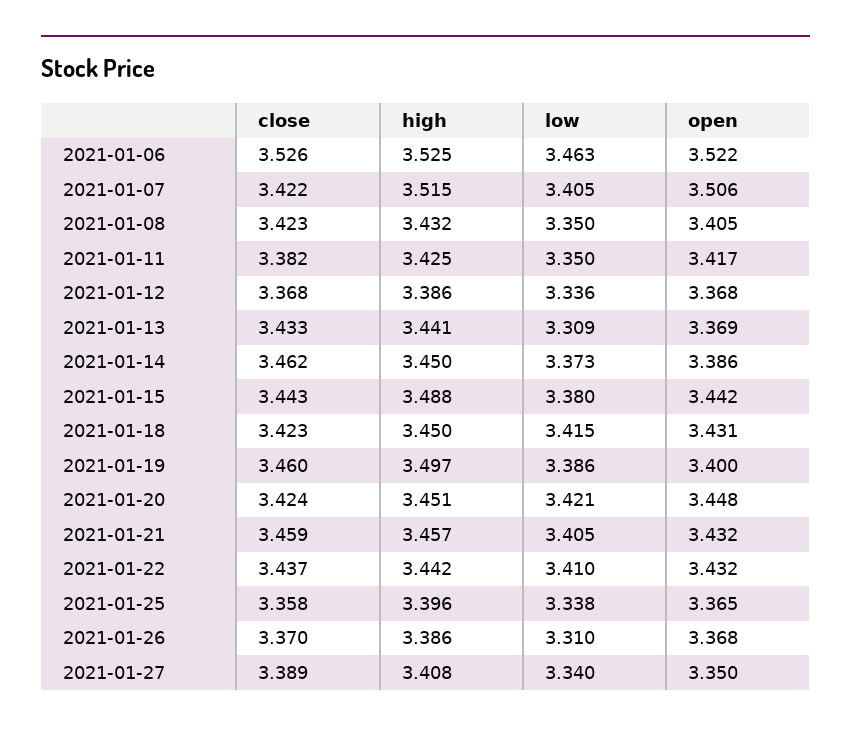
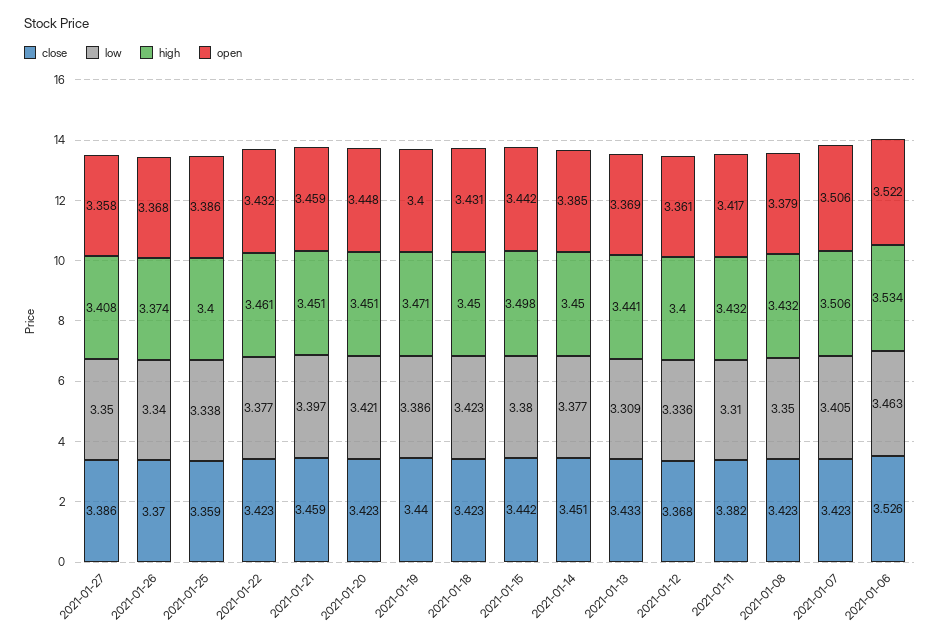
high, 2021-01-06: 3.525 -> 3.534
close, 2021-01-07: 3.422 -> 3.423
high, 2021-01-07: 3.515 -> 3.506
open, 2021-01-08: 3.405 -> 3.379
high, 2021-01-11: 3.425 -> 3.432
low, 2021-01-11: 3.35 -> 3.31
high, 2021-01-12: 3.386 -> 3.4
open, 2021-01-12: 3.368 -> 3.361
close, 2021-01-14: 3.462 -> 3.451
low, 2021-01-14: 3.373 -> 3.377
open, 2021-01-14: 3.386 -> 3.385
close, 2021-01-15: 3.443 -> 3.442
high, 2021-01-15: 3.488 -> 3.498
low, 2021-01-18: 3.415 -> 3.423
close, 2021-01-19: 3.46 -> 3.44
high, 2021-01-19: 3.497 -> 3.471
close, 2021-01-20: 3.424 -> 3.423
high, 2021-01-21: 3.457 -> 3.451
low, 2021-01-21: 3.405 -> 3.397
open, 2021-01-21: 3.432 -> 3.459
close, 2021-01-22: 3.437 -> 3.423
high, 2021-01-22: 3.442 -> 3.461
low, 2021-01-22: 3.41 -> 3.377
close, 2021-01-25: 3.358 -> 3.359
high, 2021-01-25: 3.396 -> 3.4
open, 2021-01-25: 3.365 -> 3.386
high, 2021-01-26: 3.386 -> 3.374
low, 2021-01-26: 3.31 -> 3.34
close, 2021-01-27: 3.389 -> 3.386
low, 2021-01-27: 3.34 -> 3.35
open, 2021-01-27: 3.35 -> 3.358

